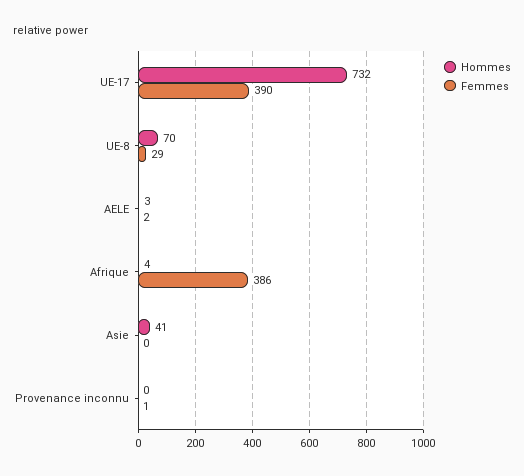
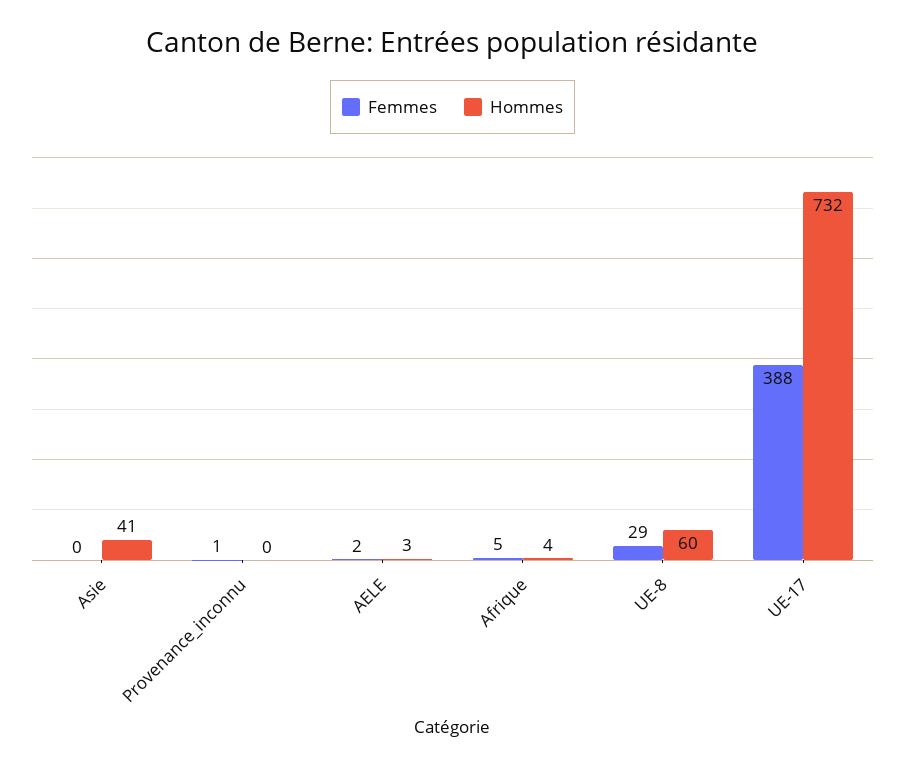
Femmes, UE-17: 390 -> 388
Hommes, UE-8: 70 -> 60
Femmes, Afrique: 386 -> 5

